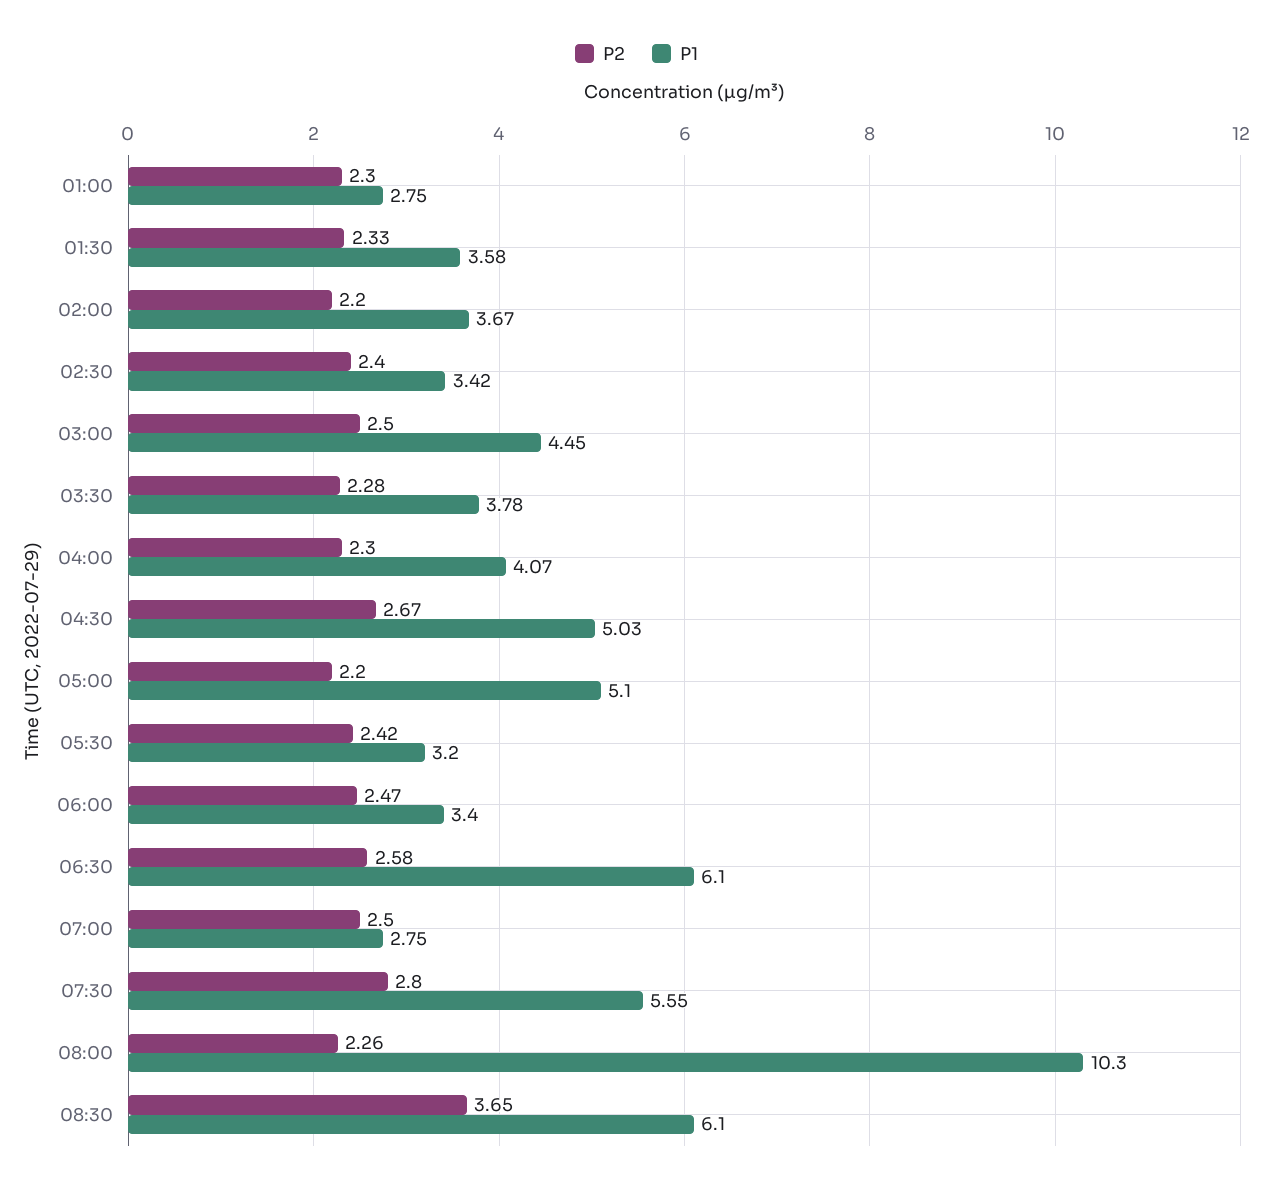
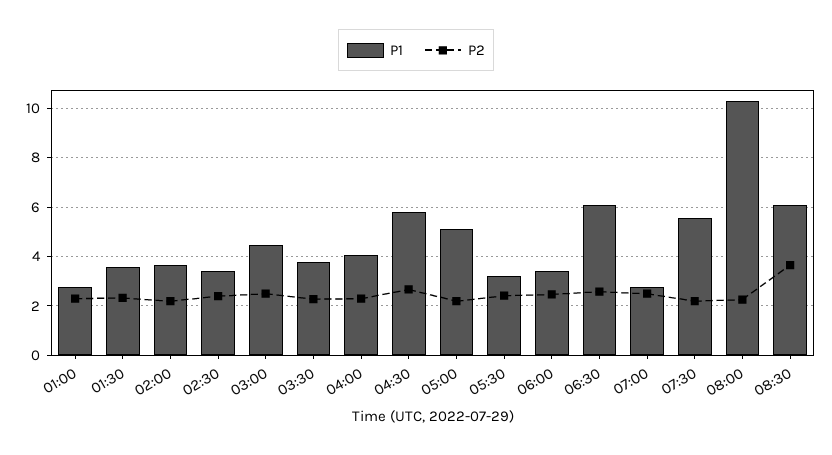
P1, 04:30: 5.03 -> 5.75
P2, 07:30: 2.8 -> 2.25

